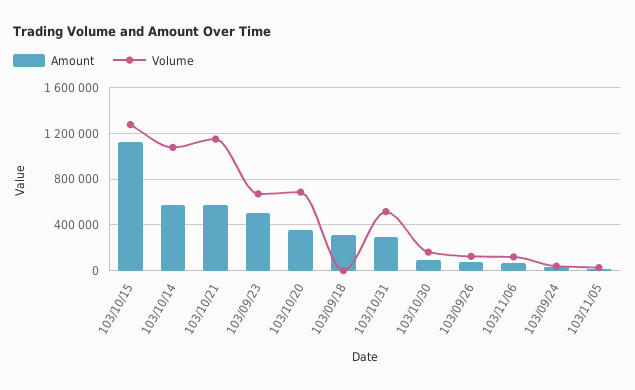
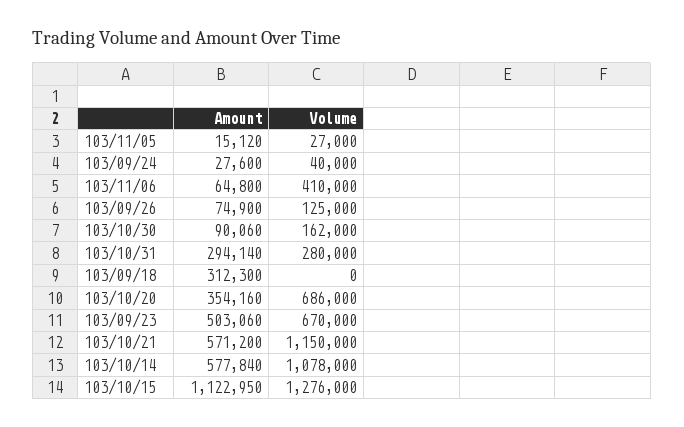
Volume, 103/10/31: 500000 -> 280000
Volume, 103/11/06: 100000 -> 410000

